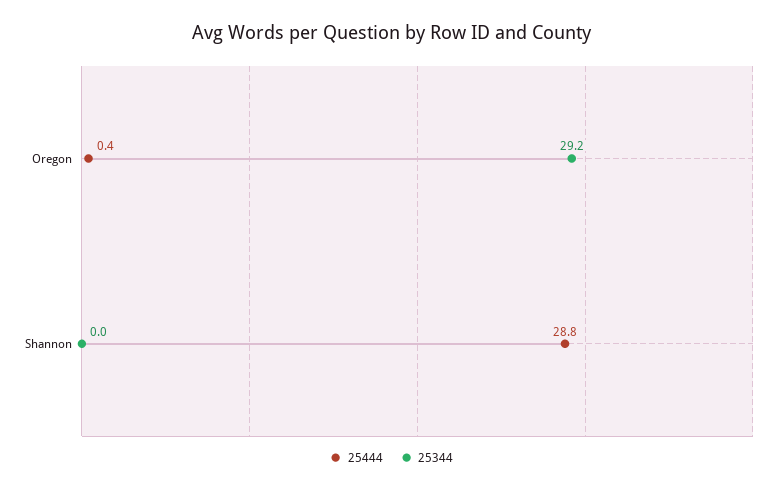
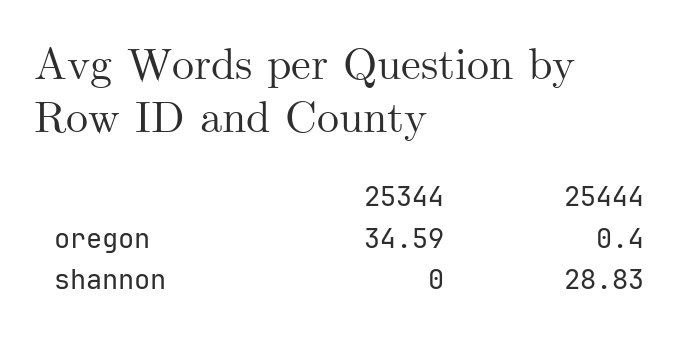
25344, Oregon: 29.2 -> 34.59

